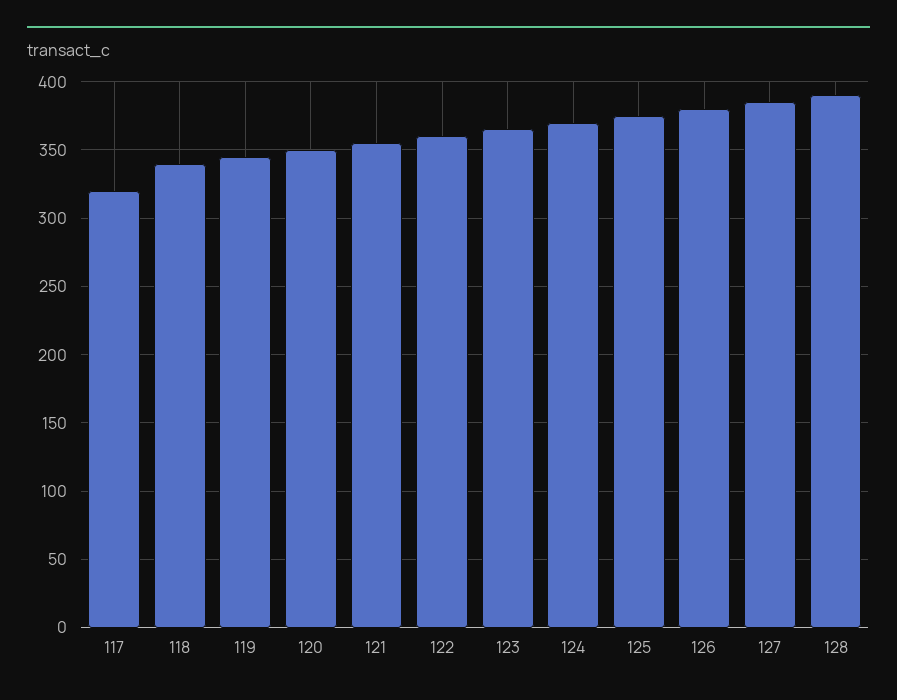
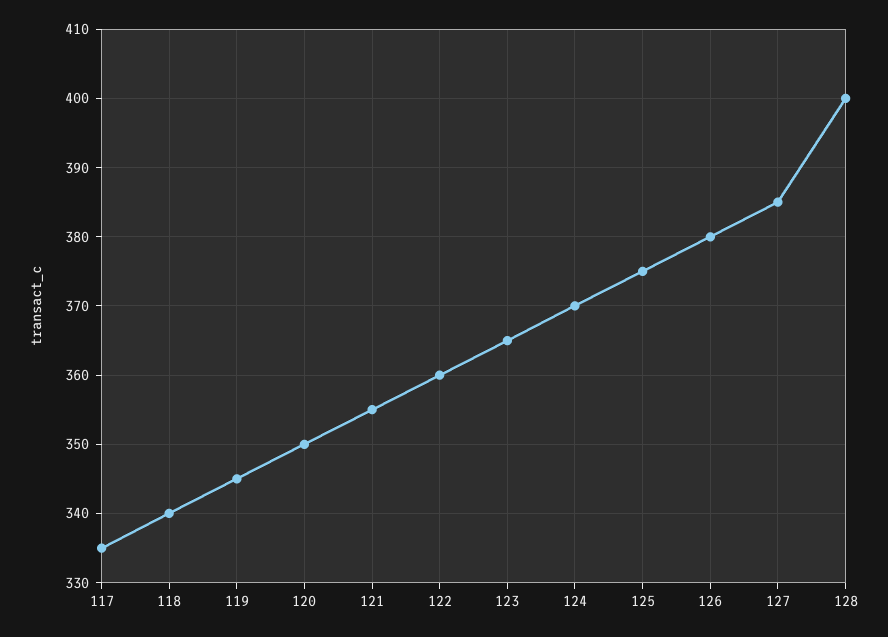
117: 320 -> 335
128: 390 -> 400

